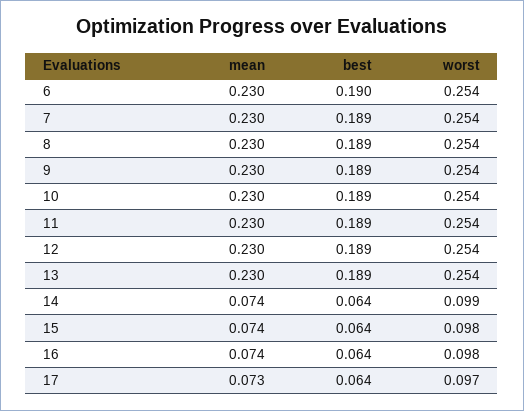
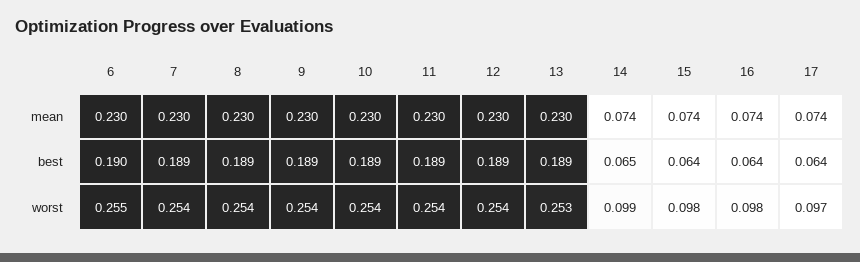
worst, 6: 0.254 -> 0.255
worst, 13: 0.254 -> 0.253
best, 14: 0.064 -> 0.065
mean, 17: 0.073 -> 0.074

